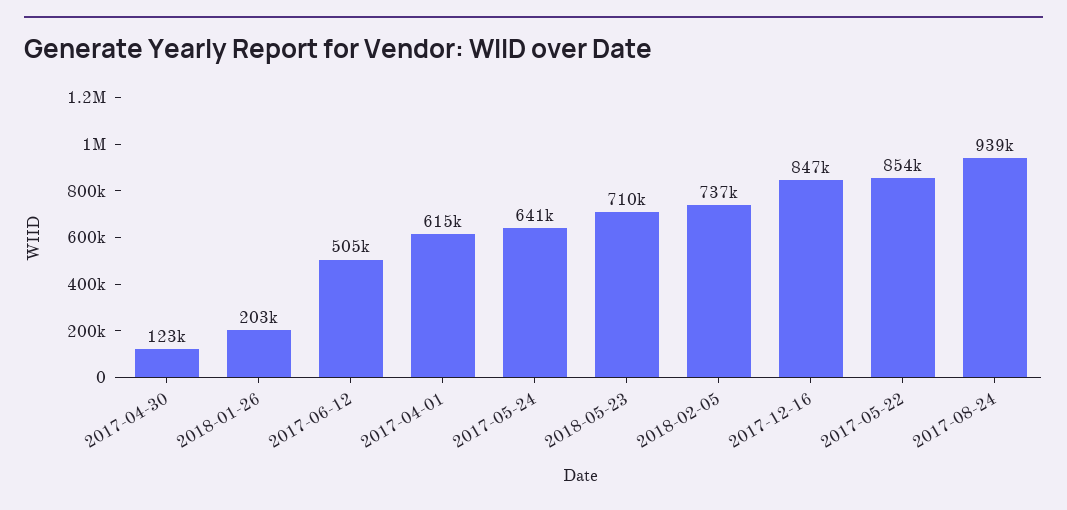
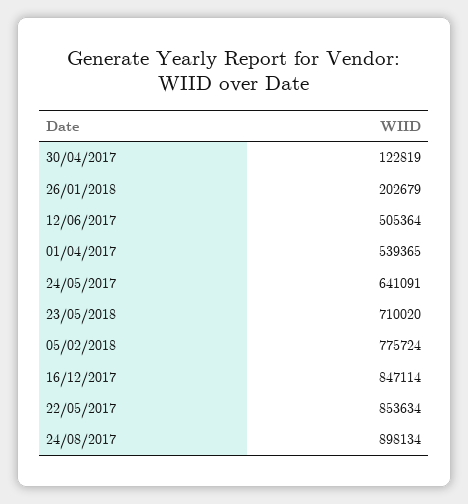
2017-04-01: 615000 -> 539365
2018-02-05: 737000 -> 775724
2017-08-24: 939000 -> 898134

